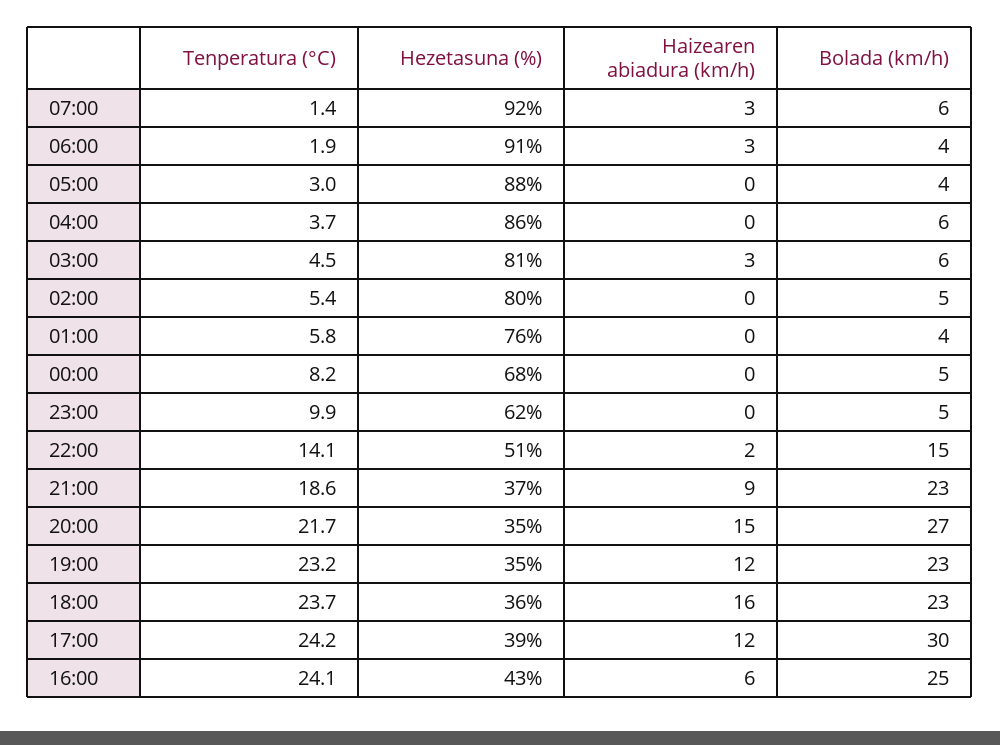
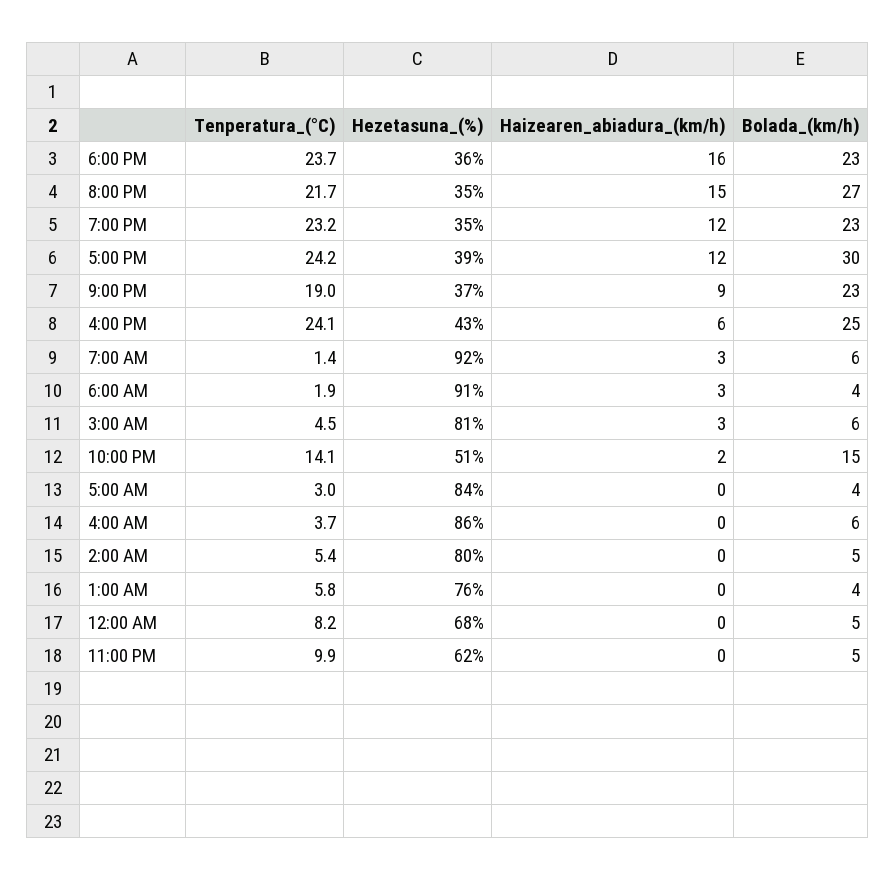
Hezetasuna (%), 05:00: 88 -> 84
Tenperatura (°C), 21:00: 18.6 -> 19

